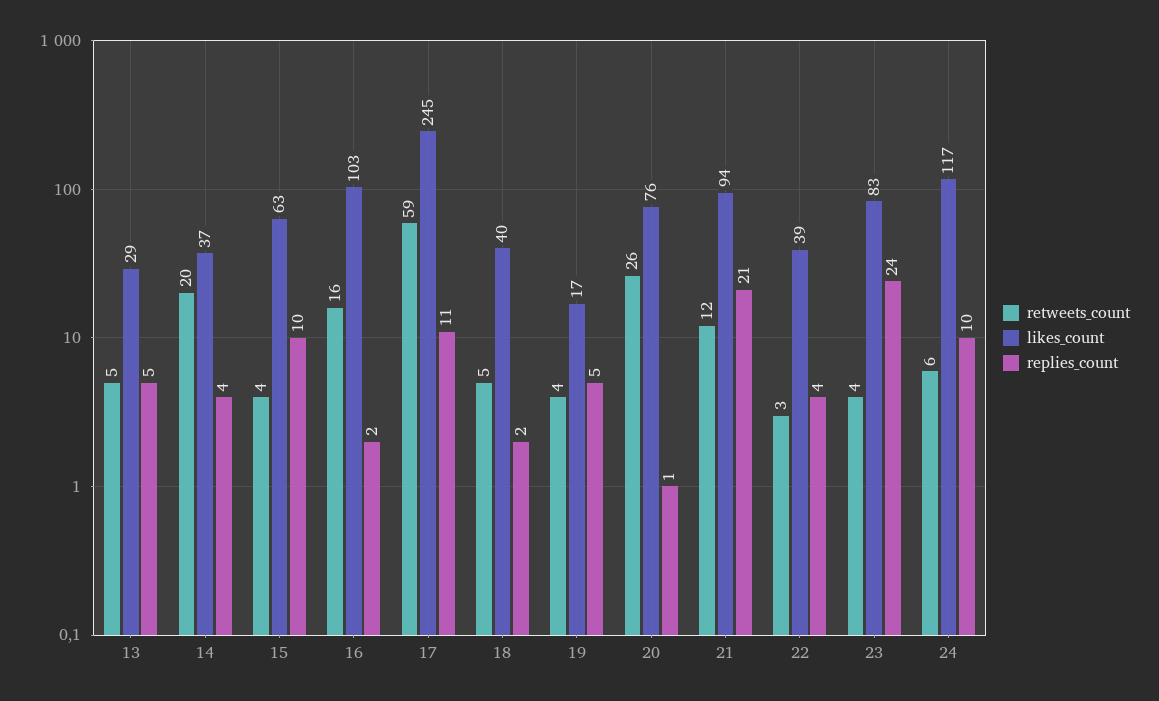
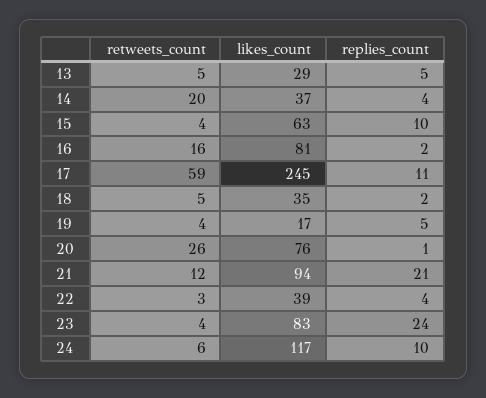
likes_count, 16: 103 -> 81
likes_count, 18: 40 -> 35

